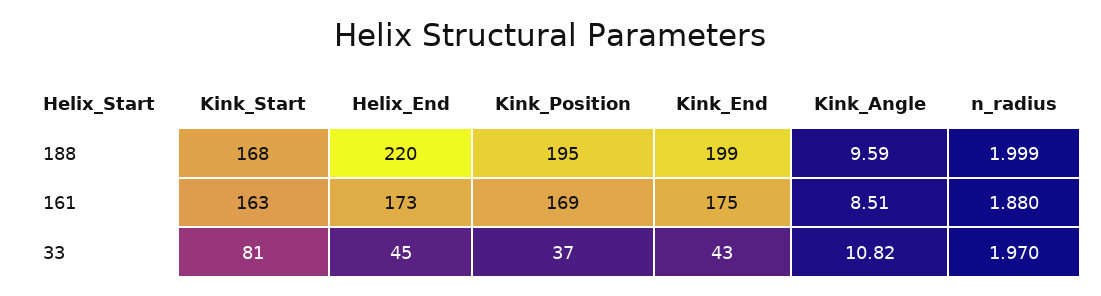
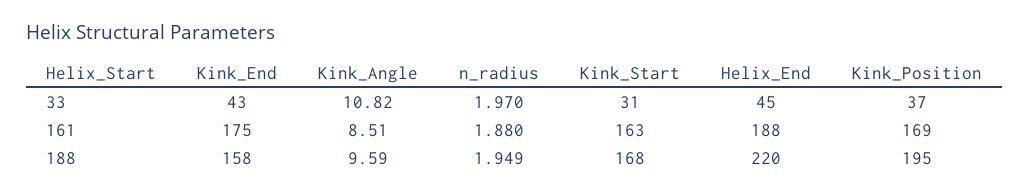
Kink_End, 188: 199 -> 158
n_radius, 188: 1.999 -> 1.949
Helix_End, 161: 173 -> 188
Kink_Start, 33: 81 -> 31

